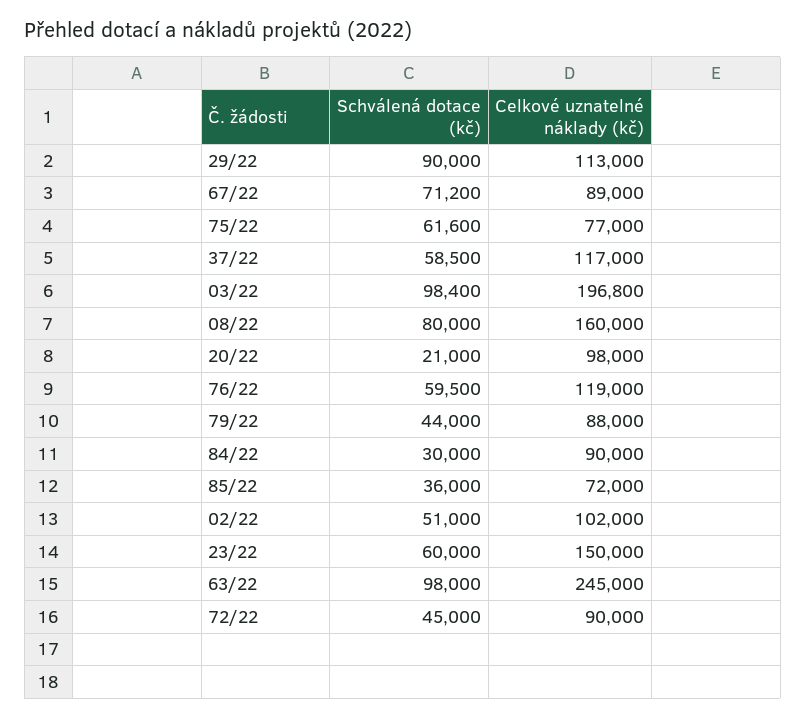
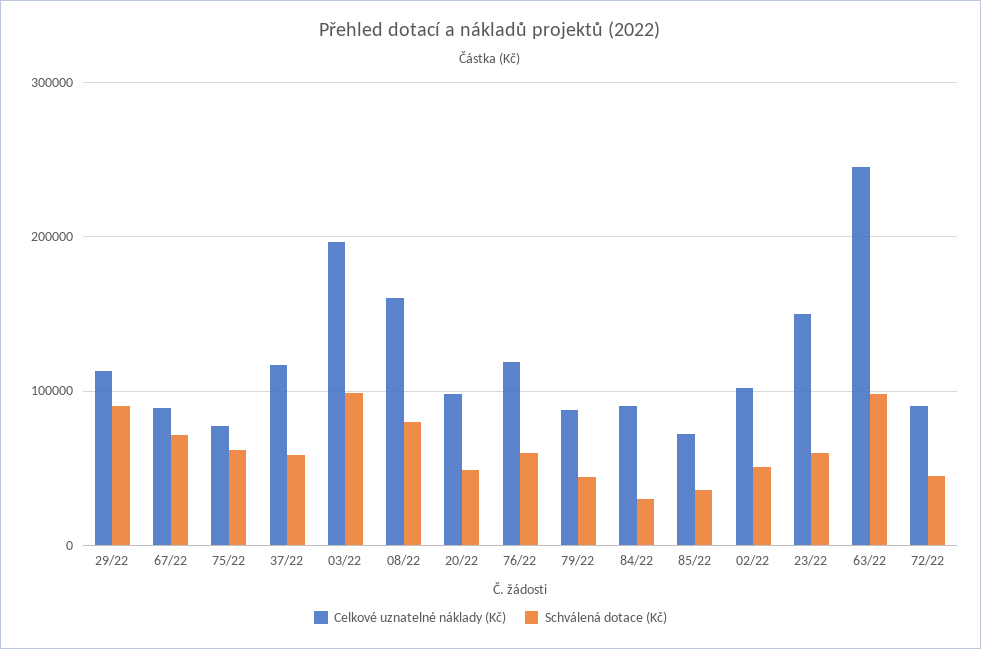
Schválená dotace (kč), 20/22: 21000 -> 50000

